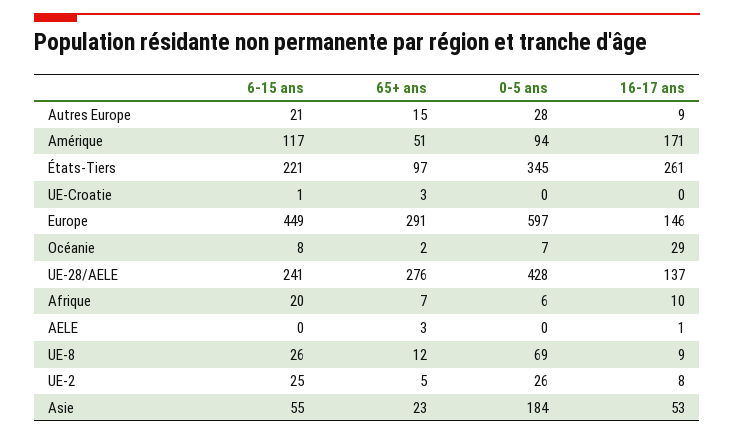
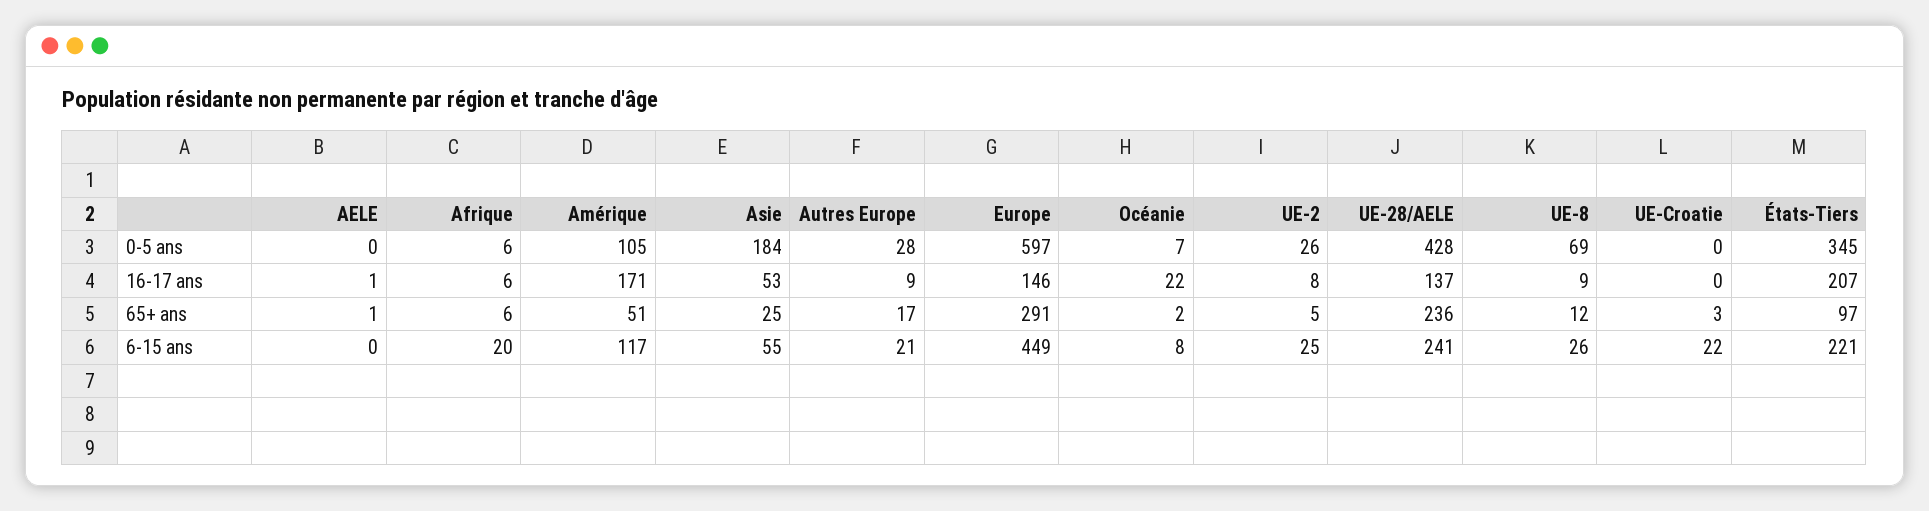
65+ ans, Autres Europe: 15 -> 17
0-5 ans, Amérique: 94 -> 105
16-17 ans, États-Tiers: 261 -> 207
6-15 ans, UE-Croatie: 1 -> 22
16-17 ans, Océanie: 29 -> 22
65+ ans, UE-28/AELE: 276 -> 236
65+ ans, Afrique: 7 -> 6
16-17 ans, Afrique: 10 -> 6
65+ ans, AELE: 3 -> 1
65+ ans, Asie: 23 -> 25

